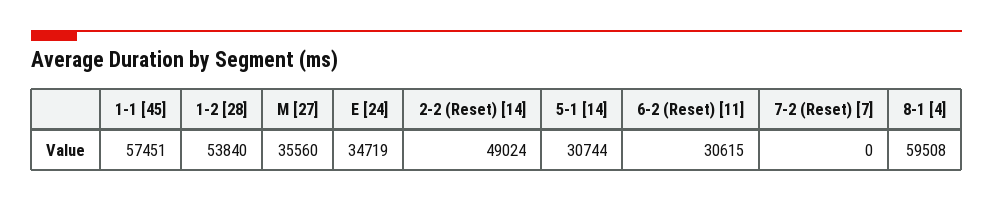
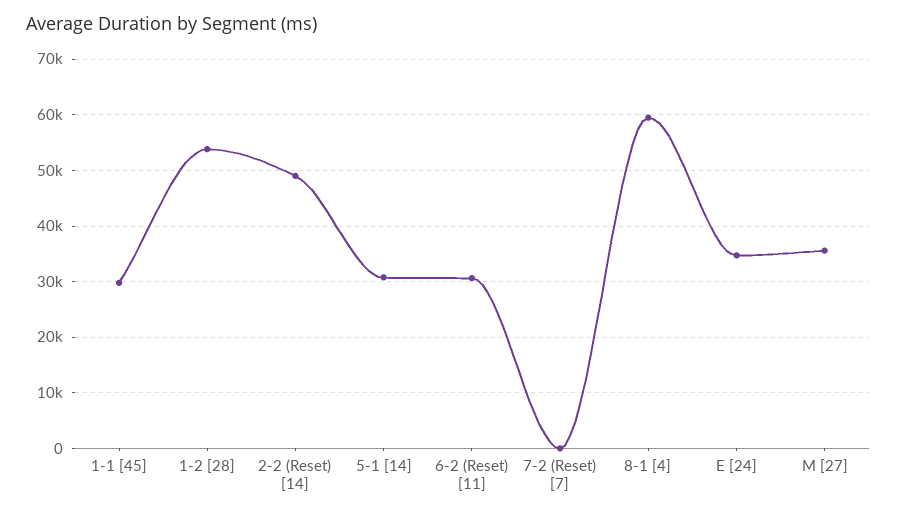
1-1 [45]: 57451 -> 30000

